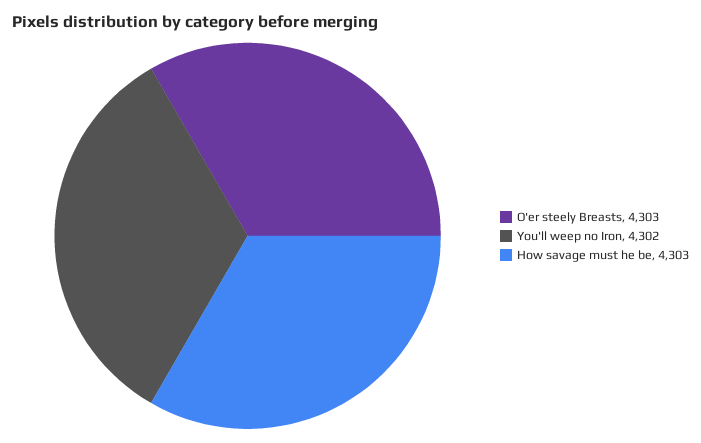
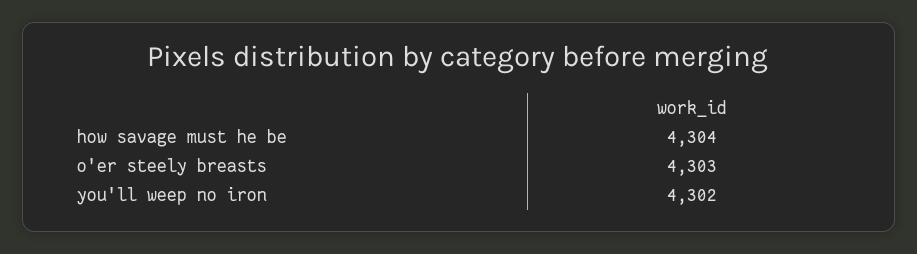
How savage must he be: 4303 -> 4304

